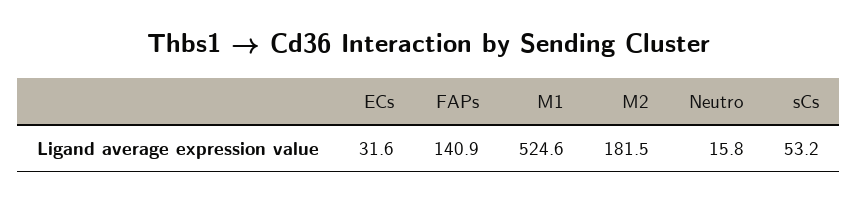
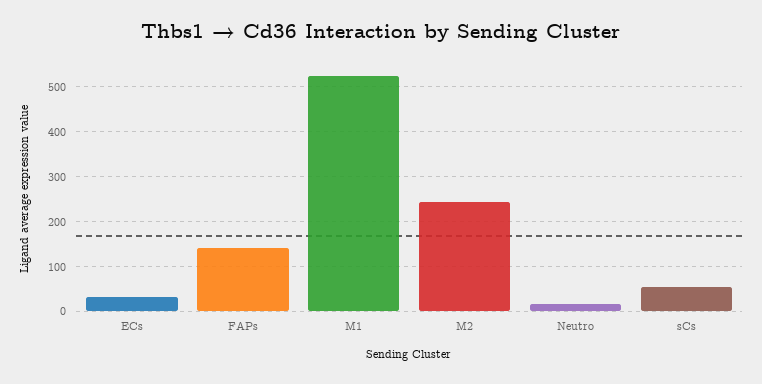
M2: 181.5 -> 240

